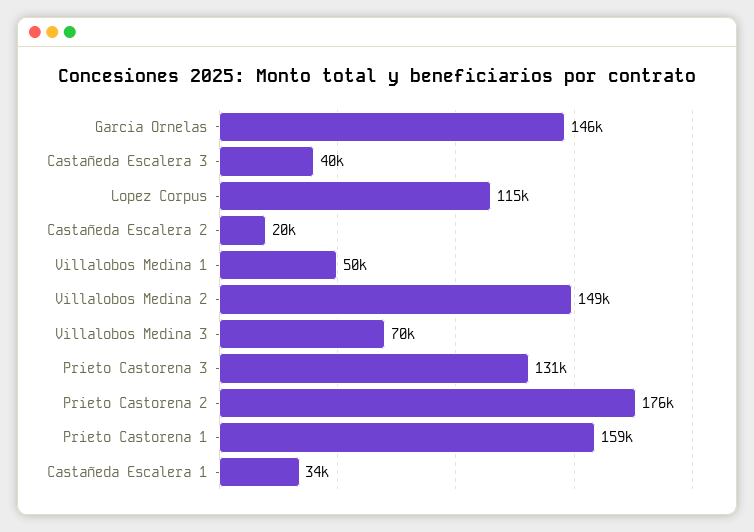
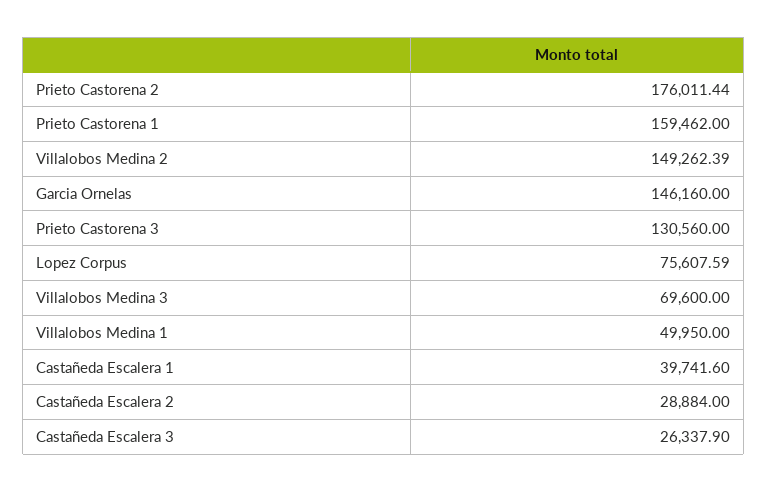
Castañeda Escalera 3: 40000 -> 26337.9
Lopez Corpus: 115000 -> 75607.59
Castañeda Escalera 2: 20000 -> 28884
Castañeda Escalera 1: 34000 -> 39741.6

